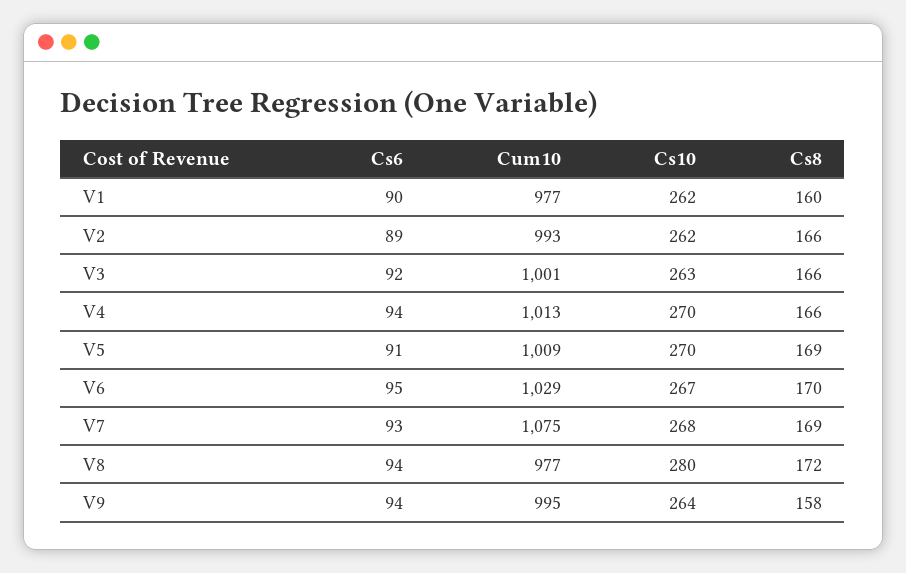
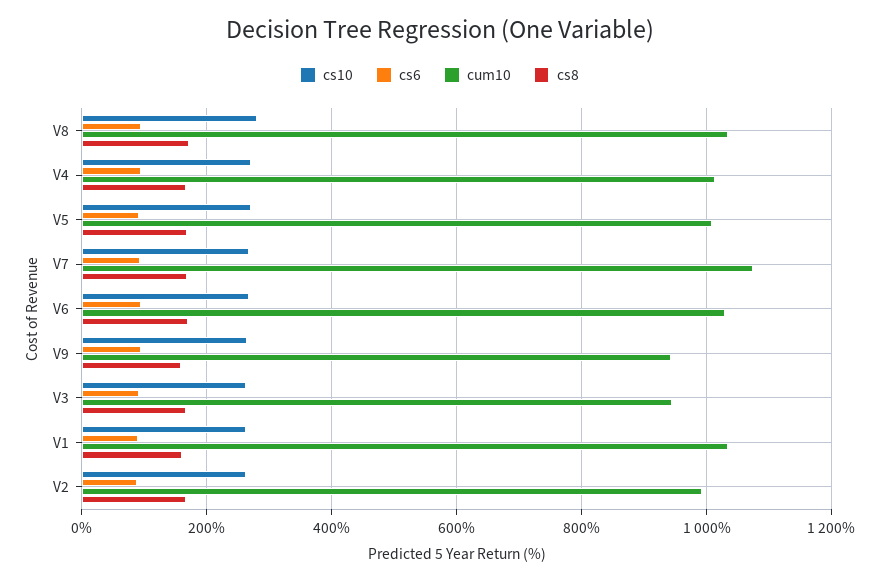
Cum10, V1: 977 -> 1040
Cum10, V3: 1001 -> 940
Cum10, V8: 977 -> 1040
Cum10, V9: 995 -> 940

